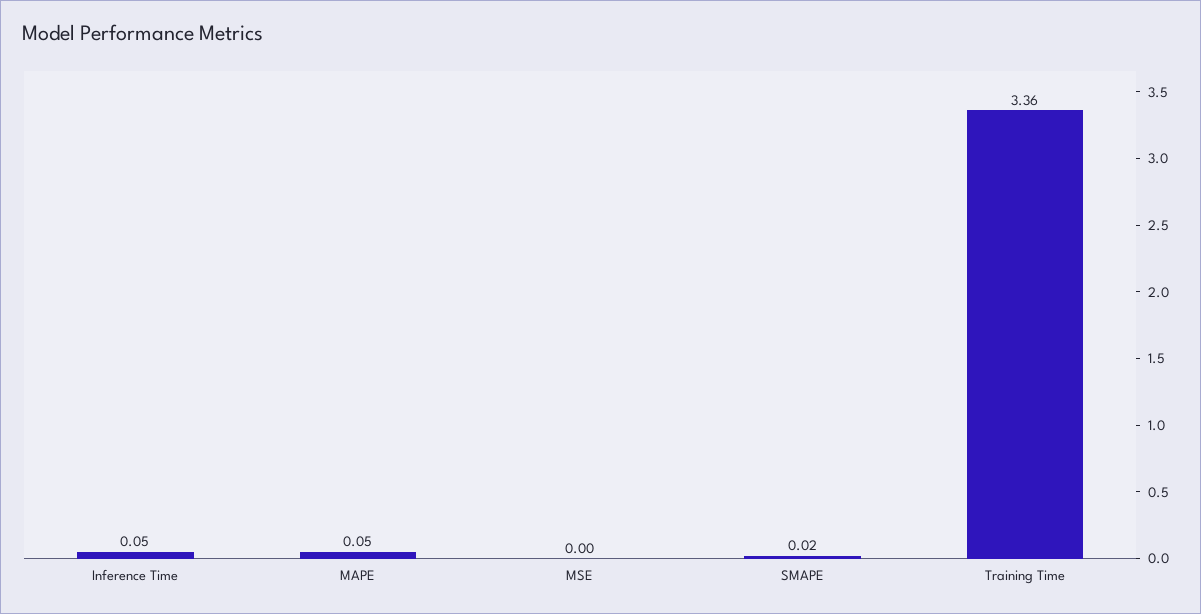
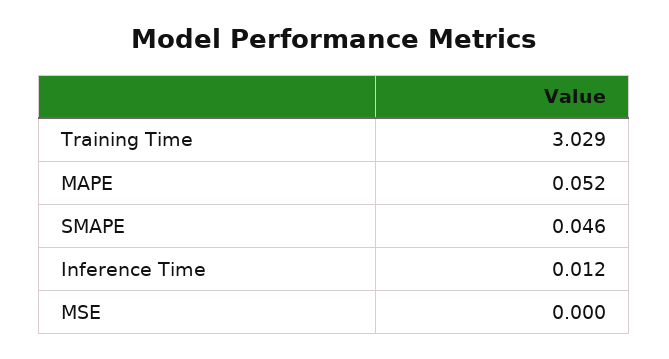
Inference Time: 0.05 -> 0.012
SMAPE: 0.02 -> 0.046
Training Time: 3.36 -> 3.029

